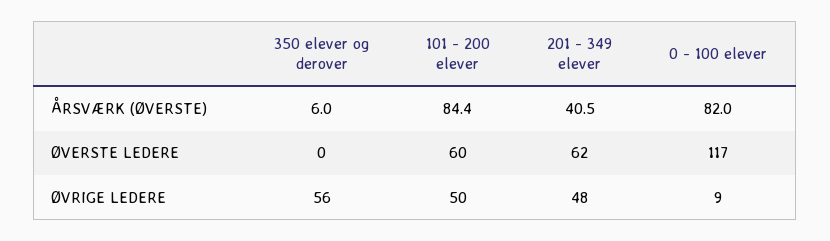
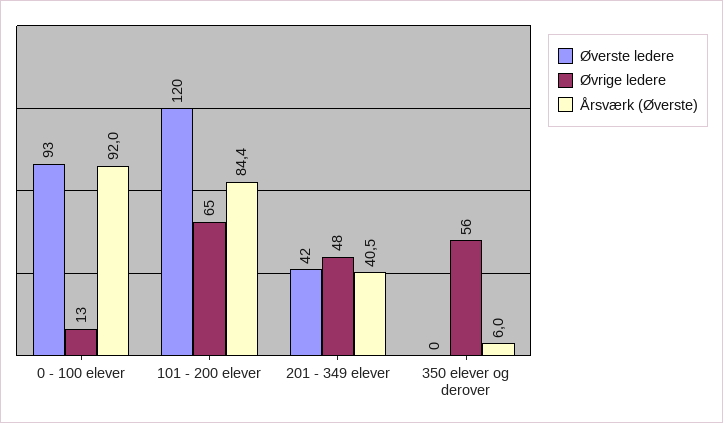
ÅRSVÆRK (ØVERSTE), 0 - 100 elever: 82 -> 92
ØVERSTE LEDERE, 101 - 200 elever: 60 -> 120
ØVERSTE LEDERE, 201 - 349 elever: 62 -> 42
ØVERSTE LEDERE, 0 - 100 elever: 117 -> 93
ØVRIGE LEDERE, 101 - 200 elever: 50 -> 65
ØVRIGE LEDERE, 0 - 100 elever: 9 -> 13

